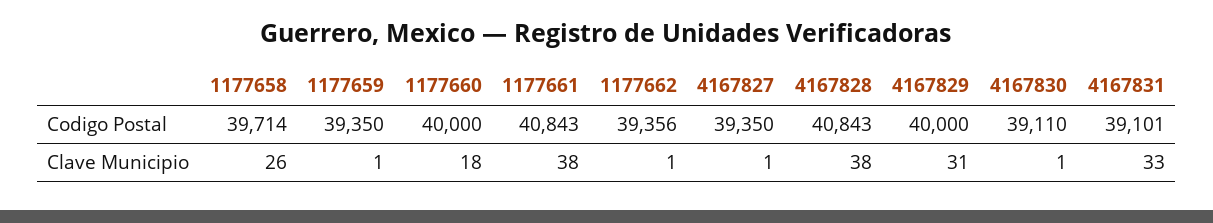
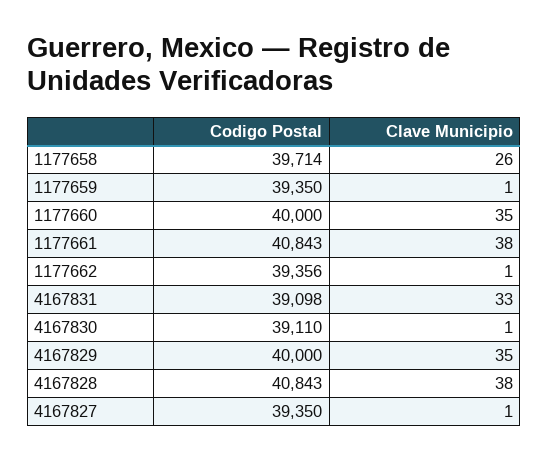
4167831, Codigo Postal: 39101 -> 39098
1177660, Clave Municipio: 18 -> 35
4167829, Clave Municipio: 31 -> 35

